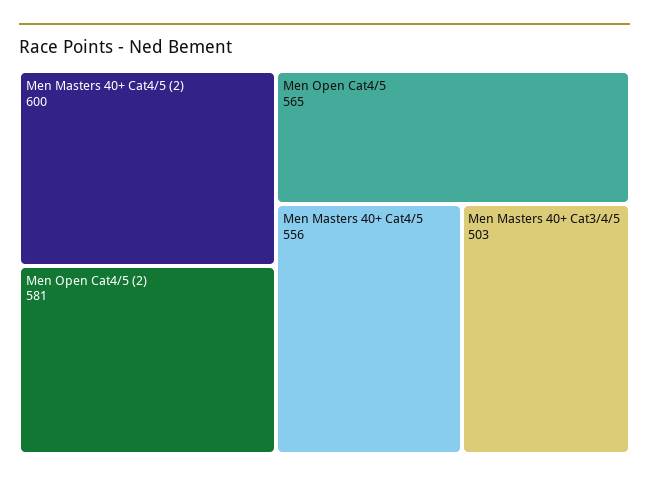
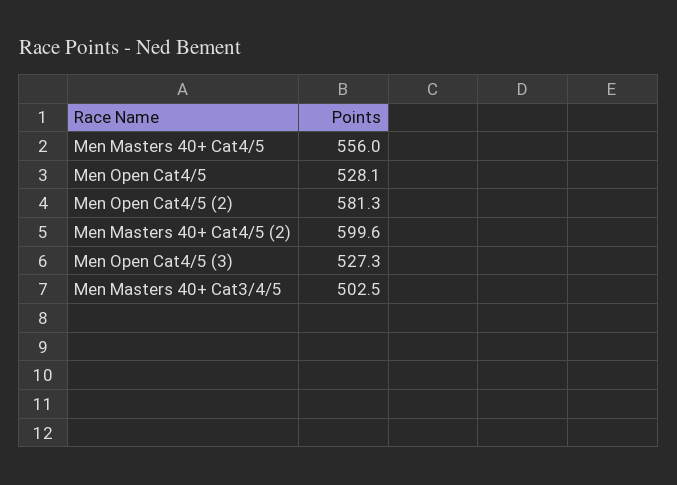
Men Open Cat4/5: 565 -> 528.1
Men Open Cat4/5 (3): none -> 527.3

